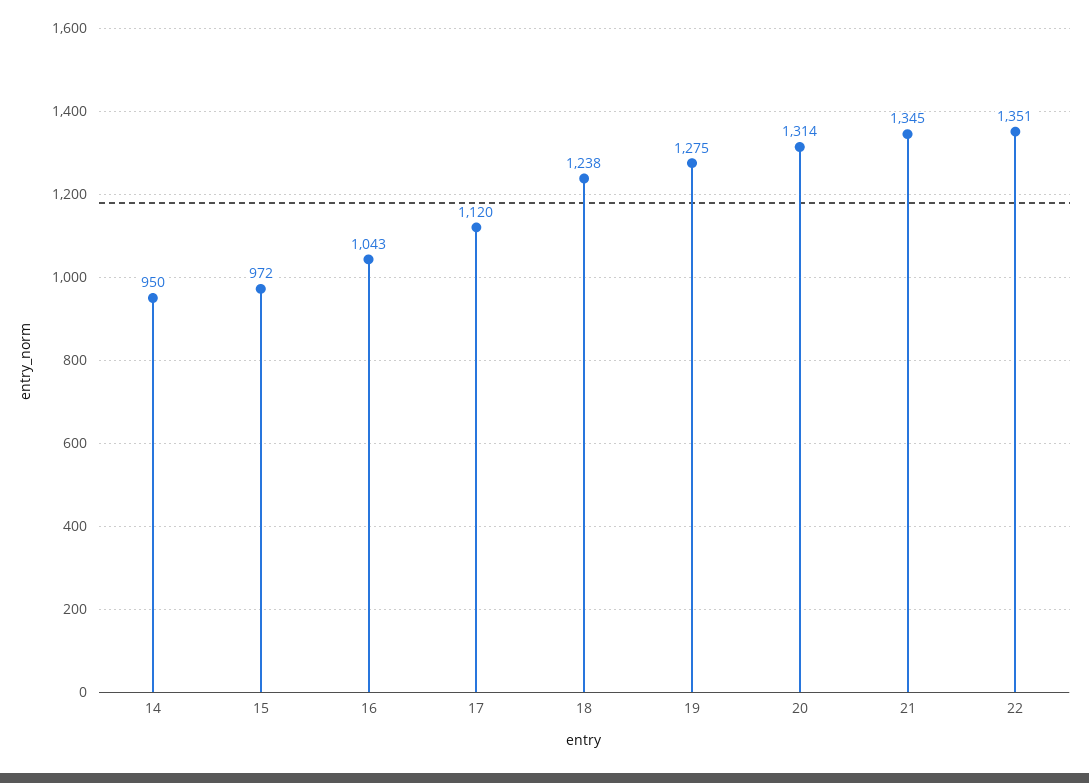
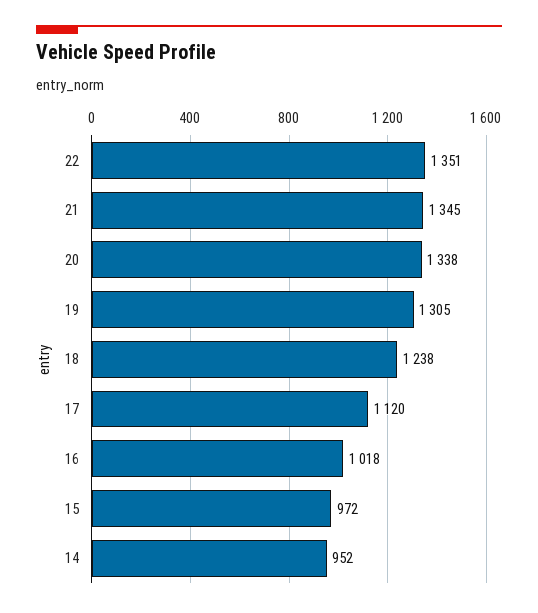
14: 950 -> 952
16: 1043 -> 1018
19: 1275 -> 1305
20: 1314 -> 1338

